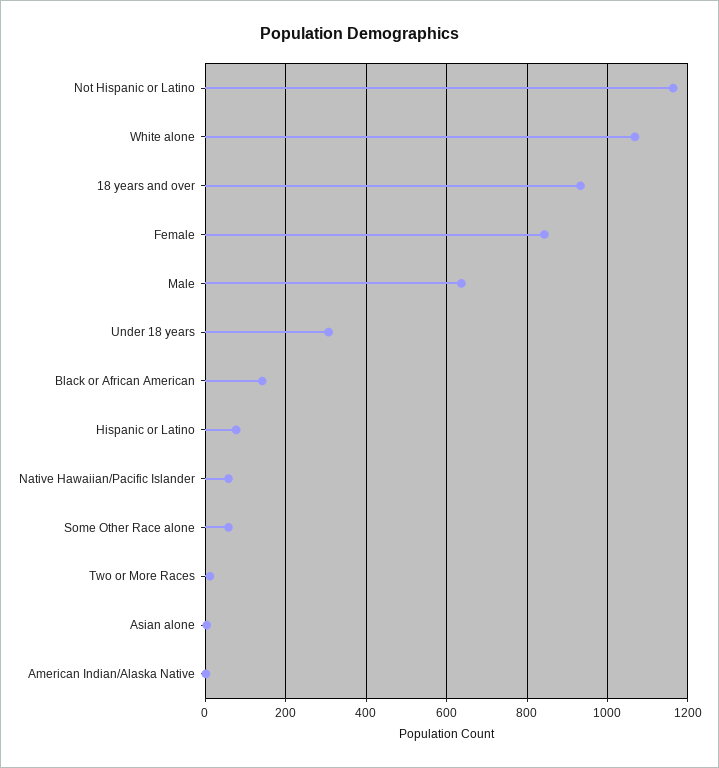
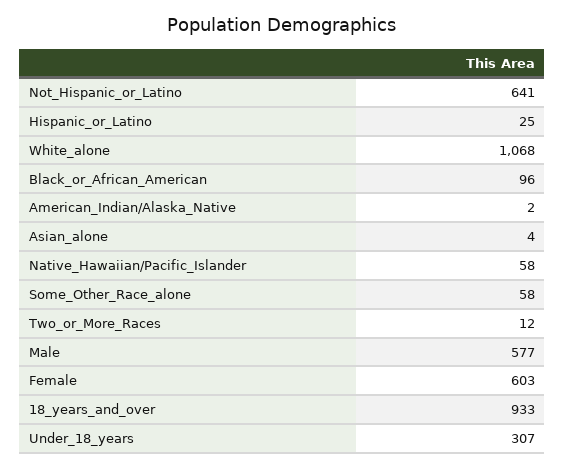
Not Hispanic or Latino: 1160 -> 641
Female: 840 -> 603
Male: 640 -> 577
Black or African American: 140 -> 96
Hispanic or Latino: 80 -> 25

